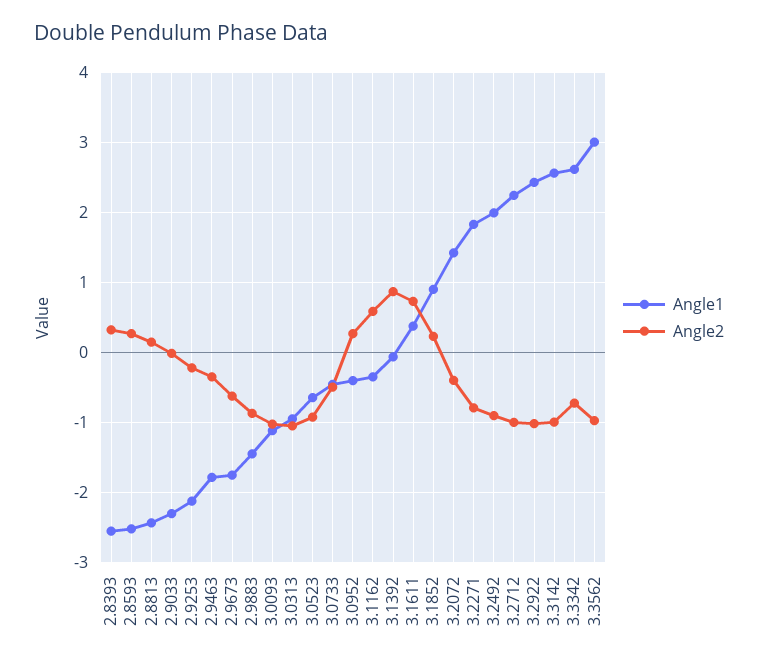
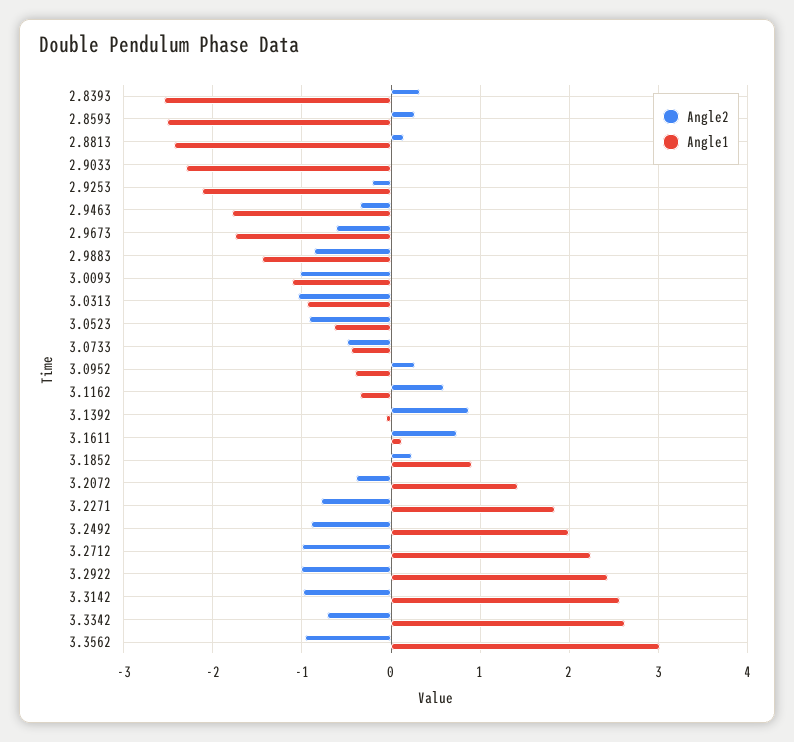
Angle1, 3.1611: 0.4 -> 0.1

